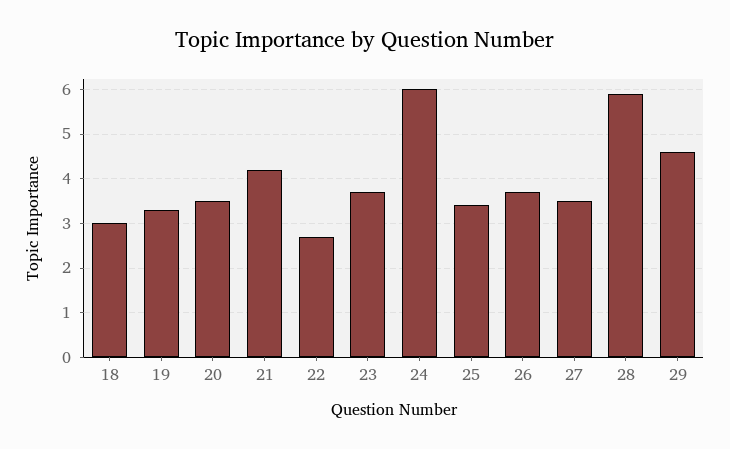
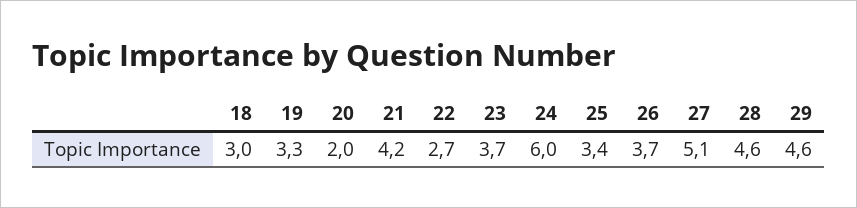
20: 3.5 -> 2
27: 3.5 -> 5.1
28: 6 -> 4.6

